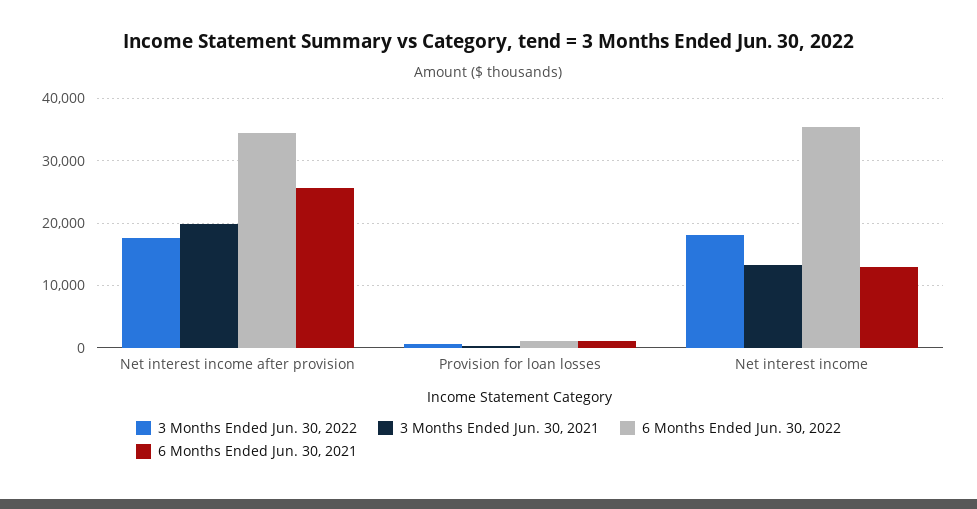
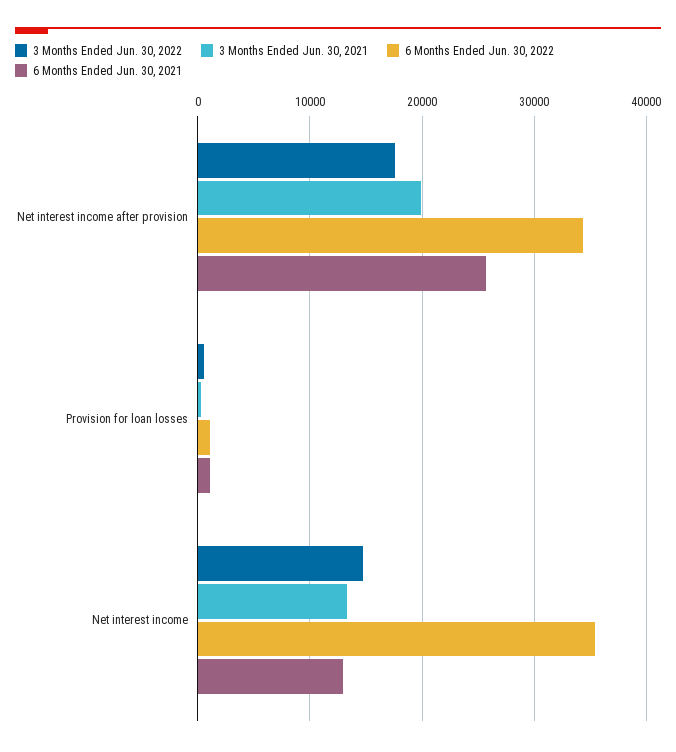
3 Months Ended Jun. 30, 2022, Net interest income: 18000 -> 15000

